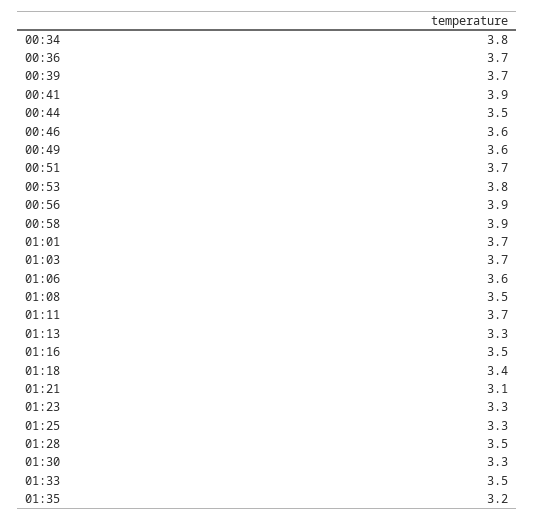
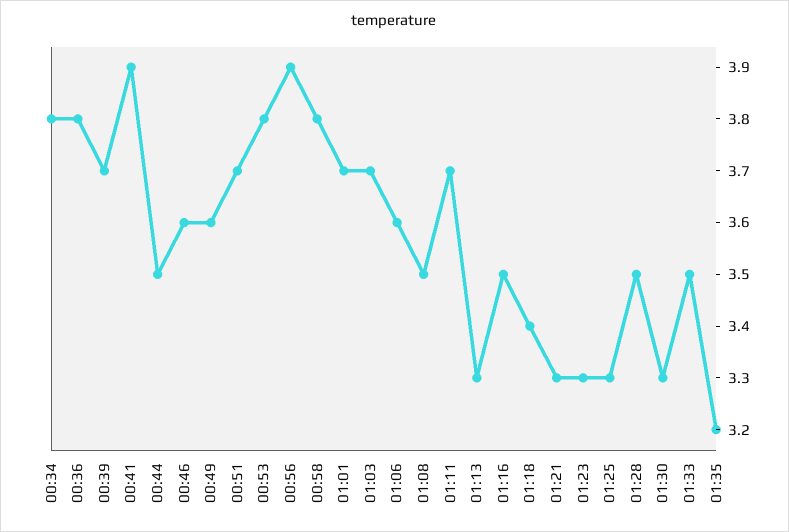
00:36: 3.7 -> 3.8
00:58: 3.9 -> 3.8
01:21: 3.1 -> 3.3

